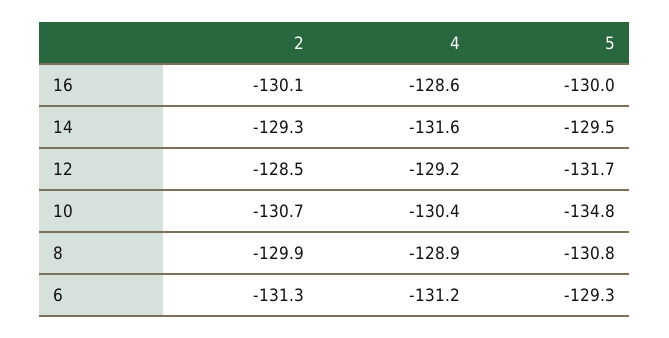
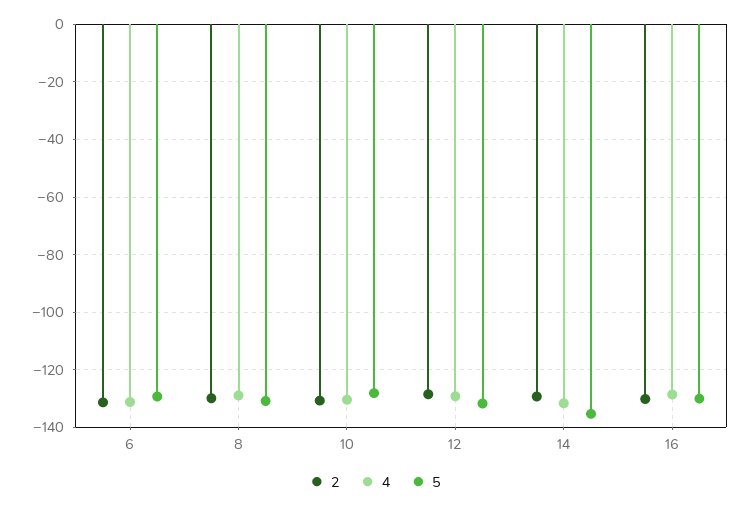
5, 14: -129.5 -> -135
5, 10: -134.8 -> -127.5

